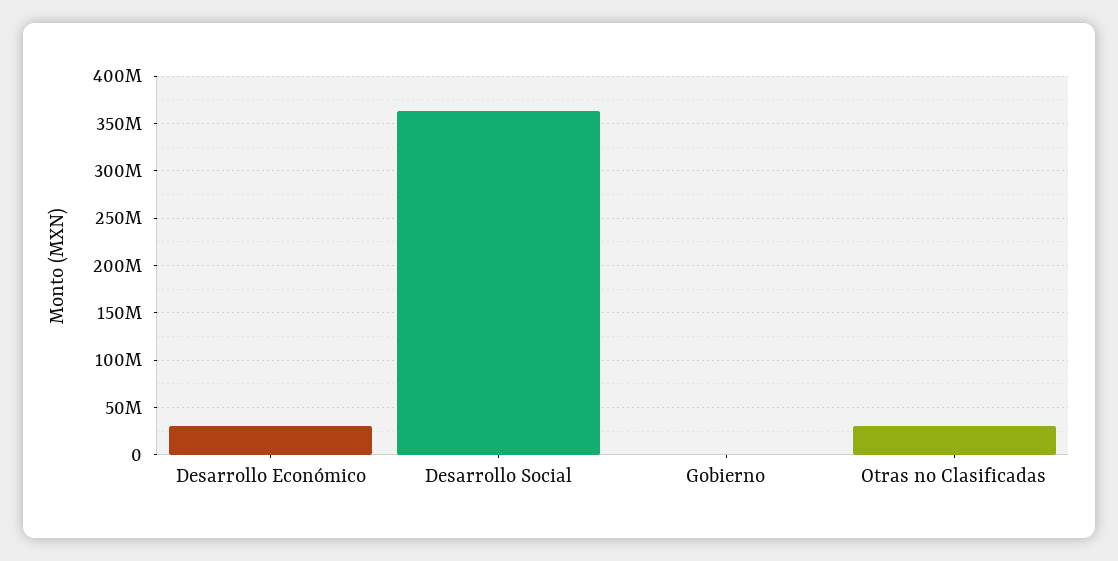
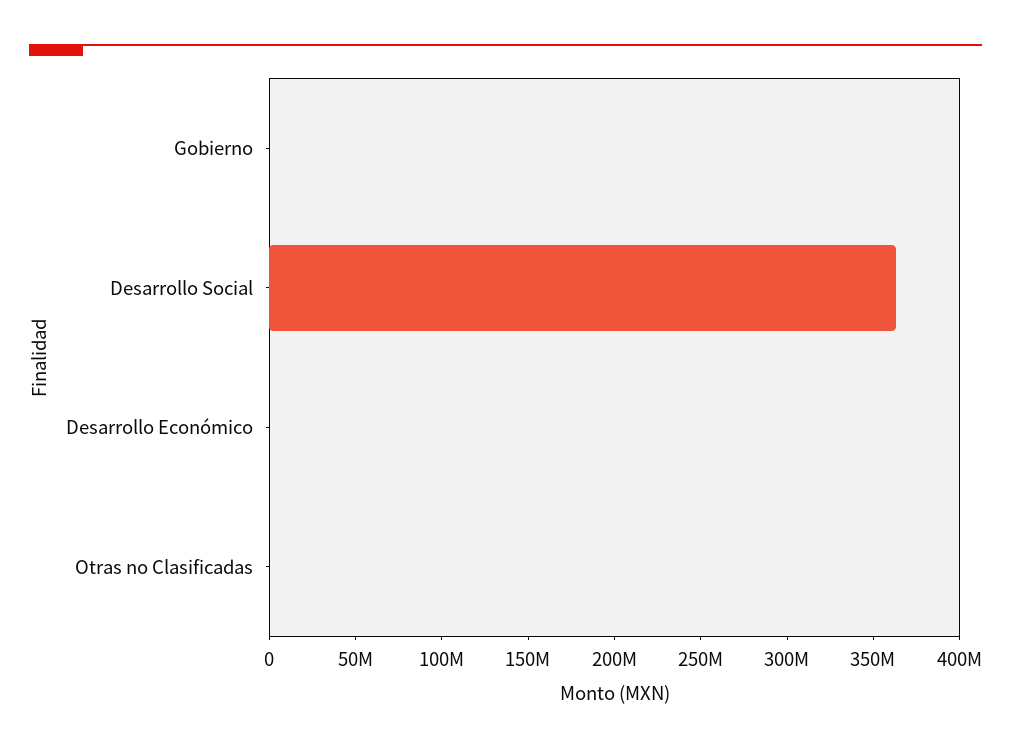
Desarrollo Económico: 30000000 -> 0
Otras no Clasificadas: 30000000 -> 0

